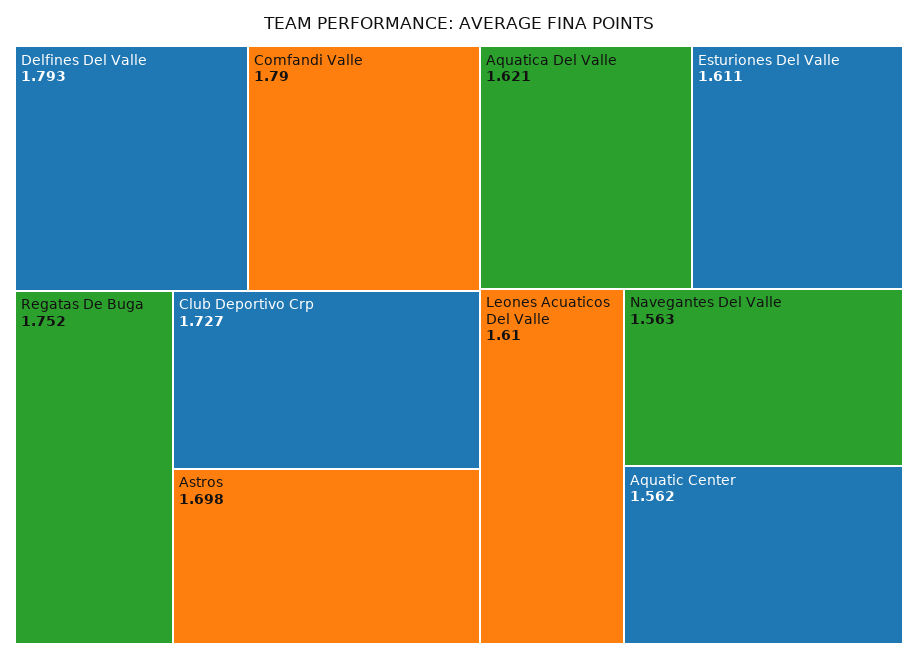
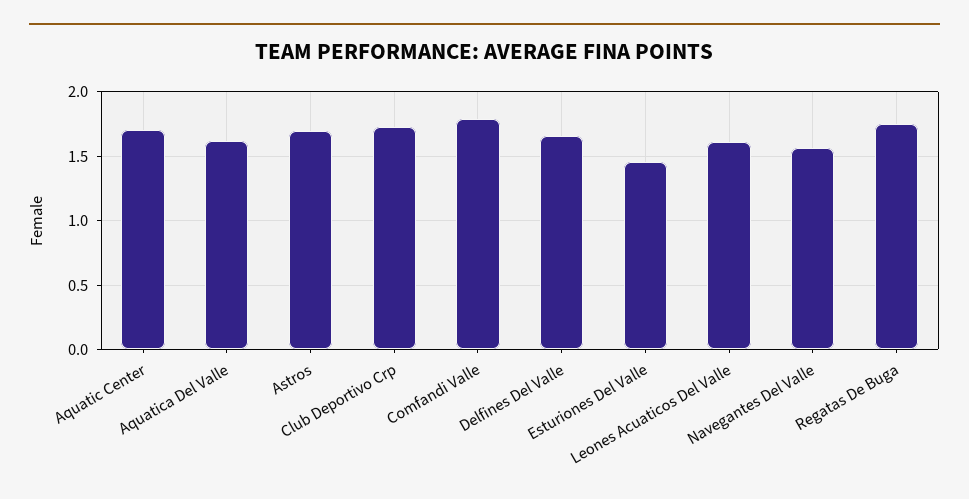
Delfines Del Valle: 1.793 -> 1.65
Esturiones Del Valle: 1.611 -> 1.45
Aquatic Center: 1.562 -> 1.7

